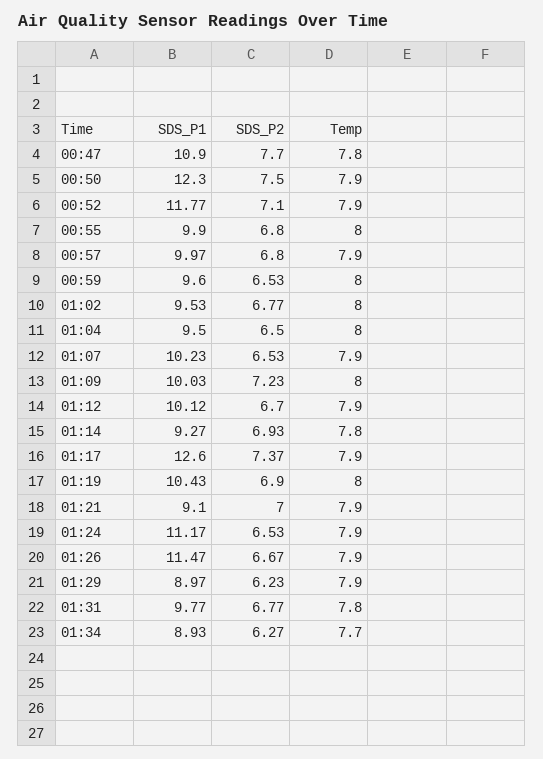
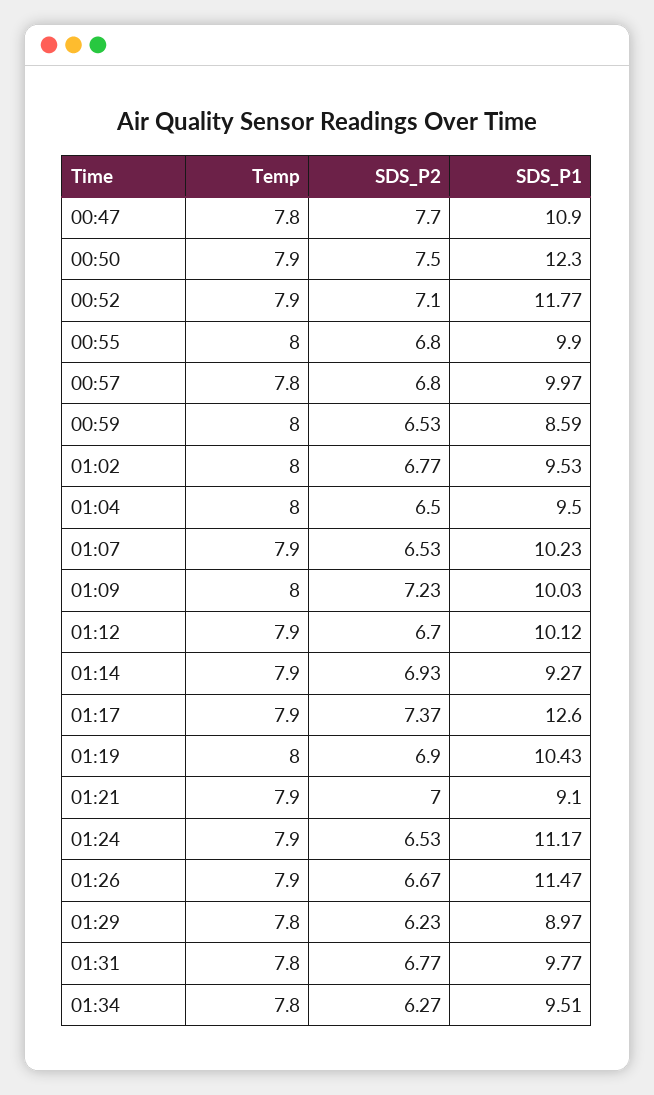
Temp, 00:57: 7.9 -> 7.8
SDS_P1, 00:59: 9.6 -> 8.59
Temp, 01:14: 7.8 -> 7.9
Temp, 01:29: 7.9 -> 7.8
SDS_P1, 01:34: 8.93 -> 9.51
Temp, 01:34: 7.7 -> 7.8

